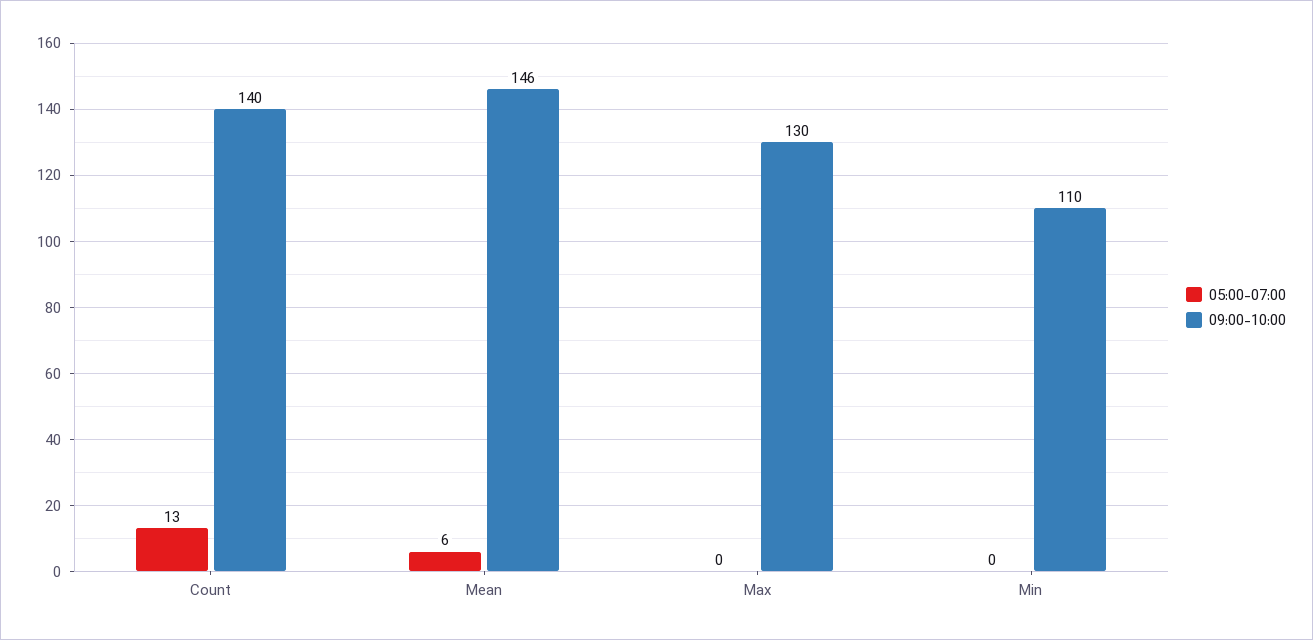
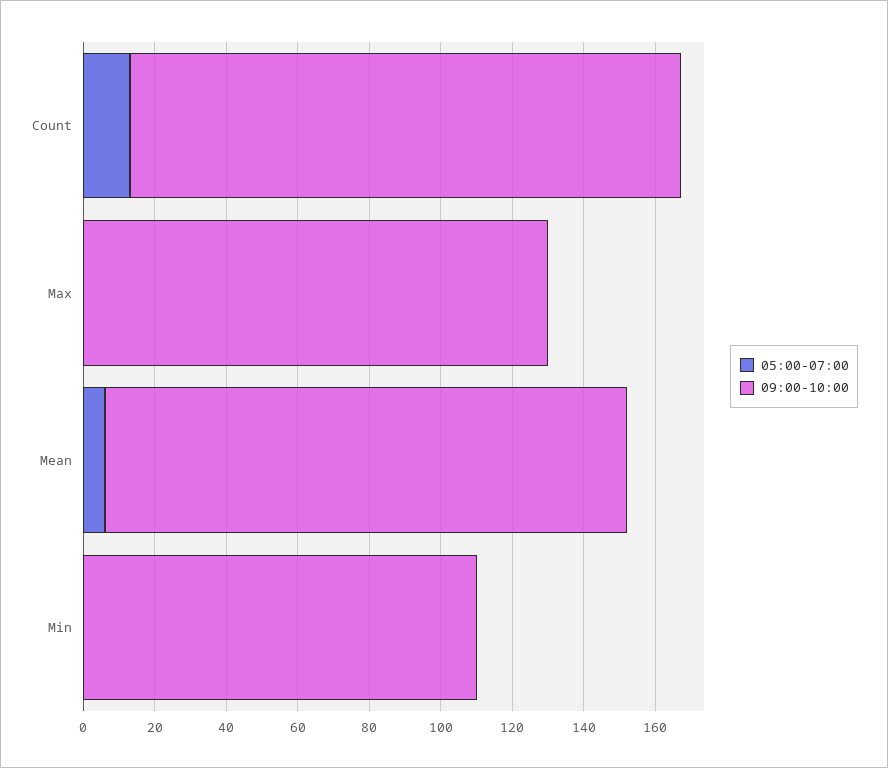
09:00-10:00, Count: 140 -> 155

